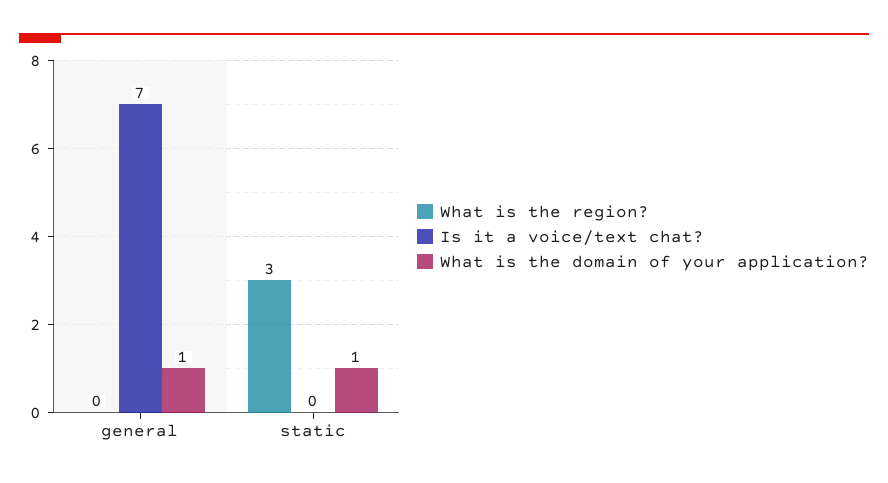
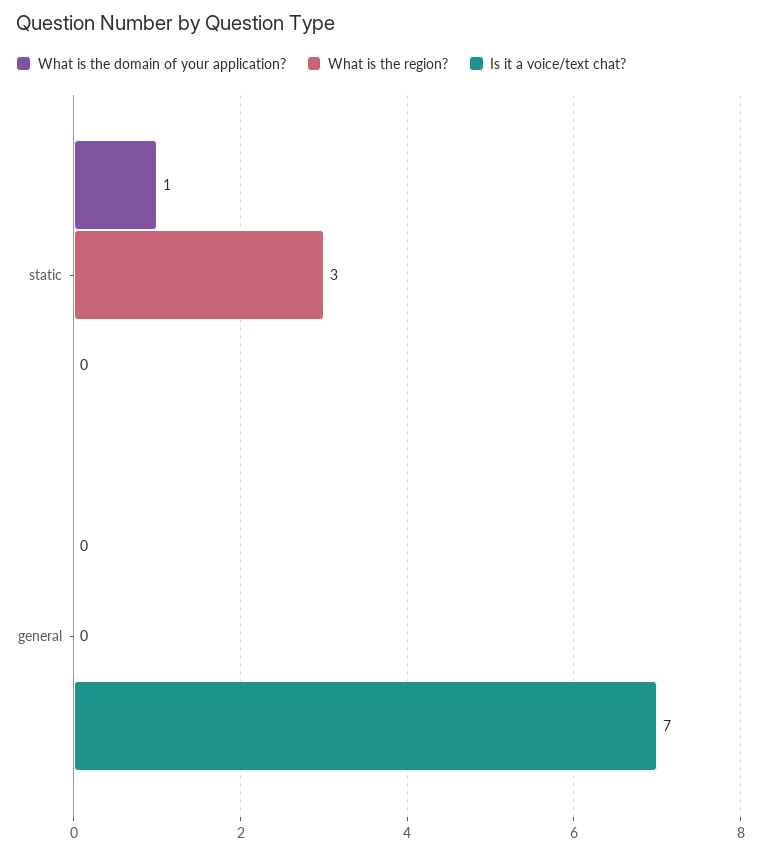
What is the domain of your application?, general: 1 -> 0

